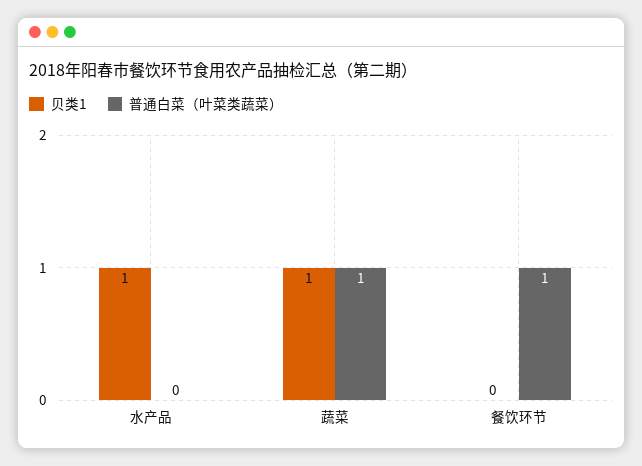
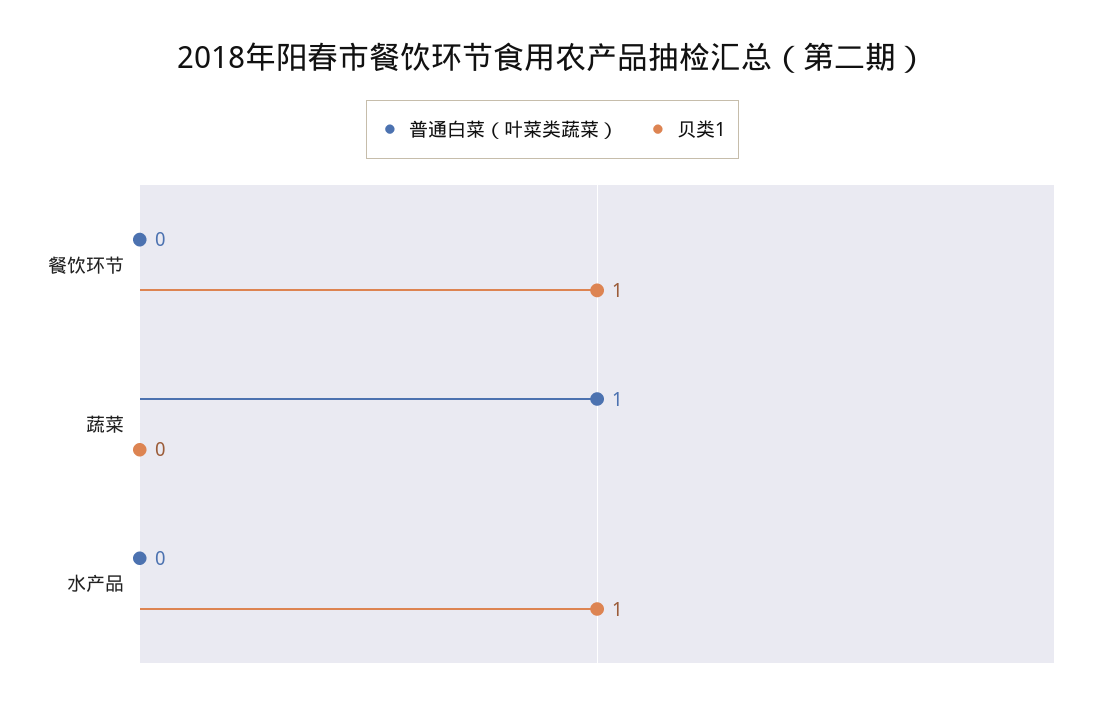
贝类1, 蔬菜: 1 -> 0
贝类1, 餐饮环节: 0 -> 1
普通白菜（叶菜类蔬菜）, 餐饮环节: 1 -> 0

